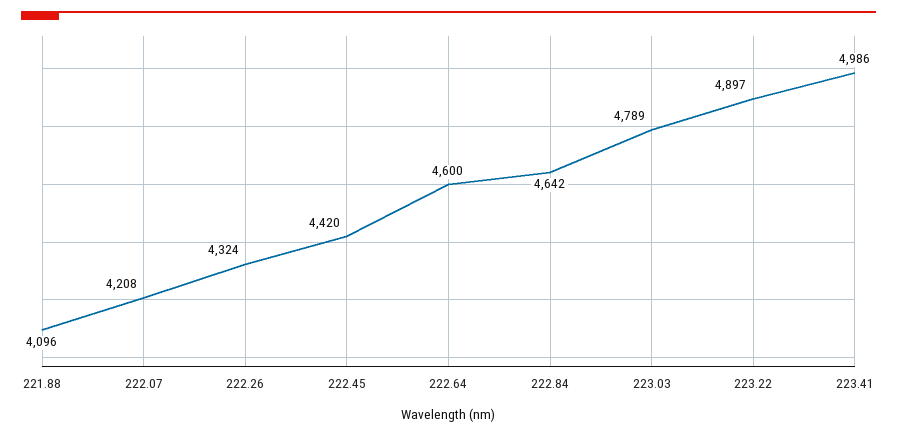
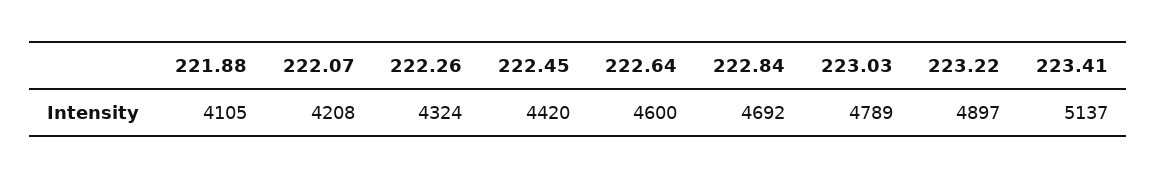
221.88: 4096 -> 4105
222.84: 4642 -> 4692
223.41: 4986 -> 5137

